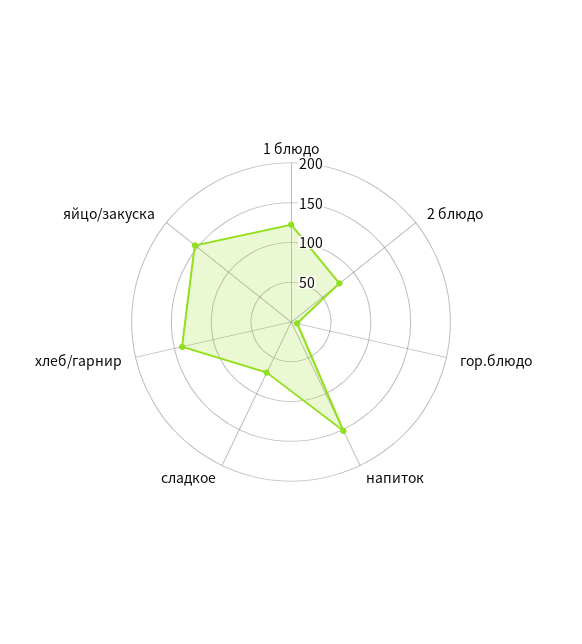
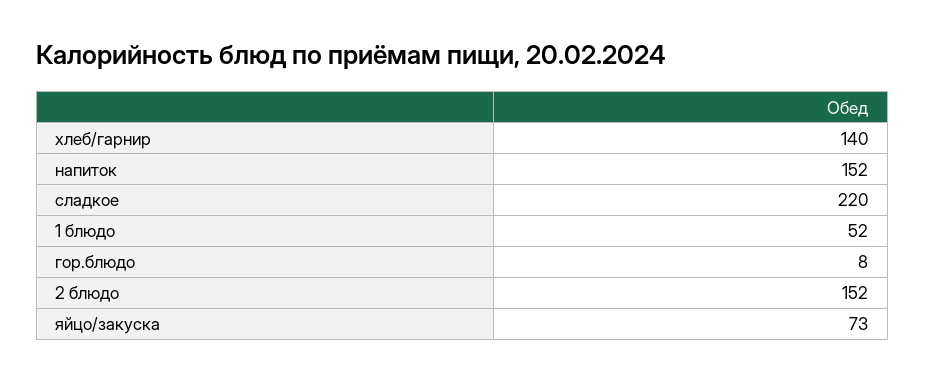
1 блюдо: 125 -> 52
2 блюдо: 75 -> 152
сладкое: 75 -> 220
яйцо/закуска: 150 -> 73

